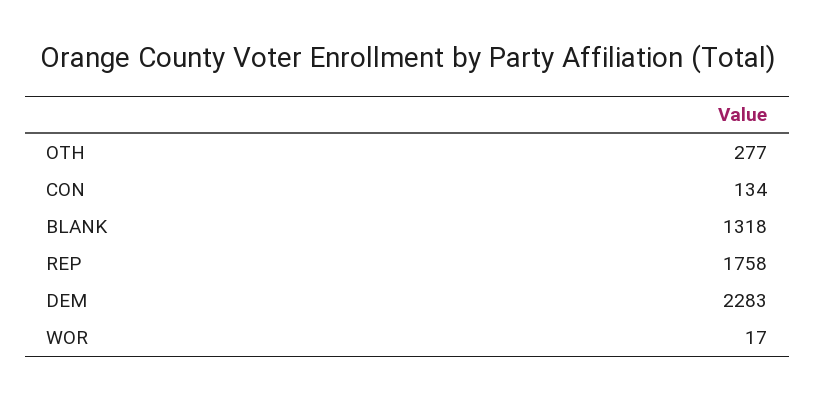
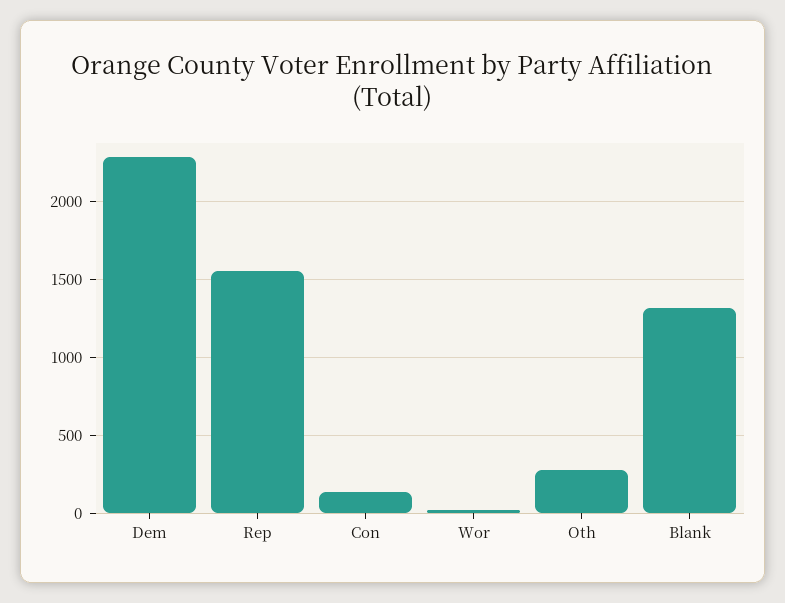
REP: 1758 -> 1550

